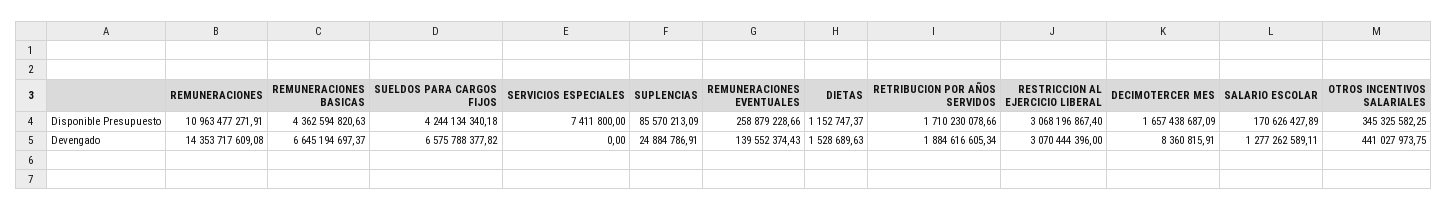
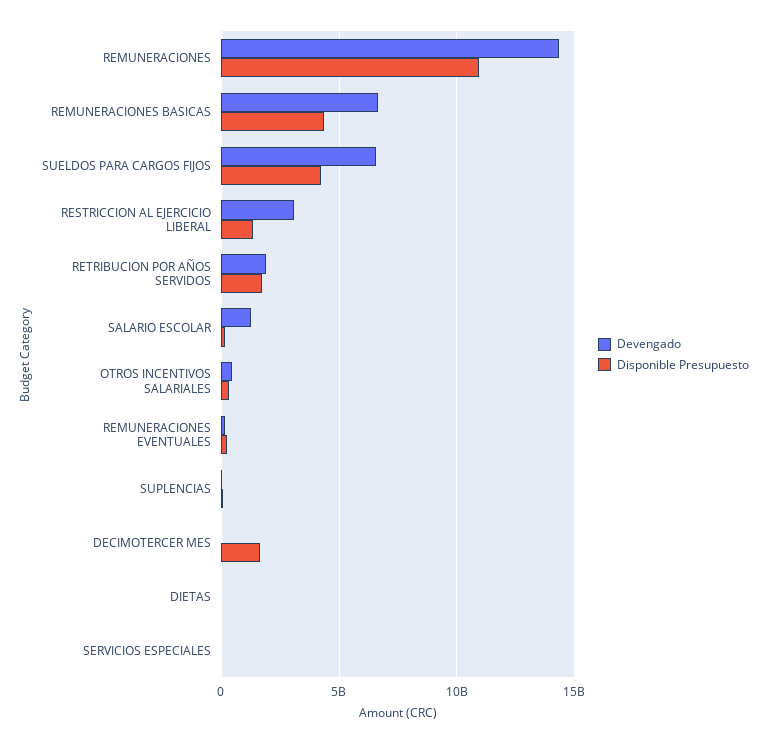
Disponible Presupuesto, RESTRICCION AL EJERCICIO LIBERAL: 3068196867.4 -> 1500000000

